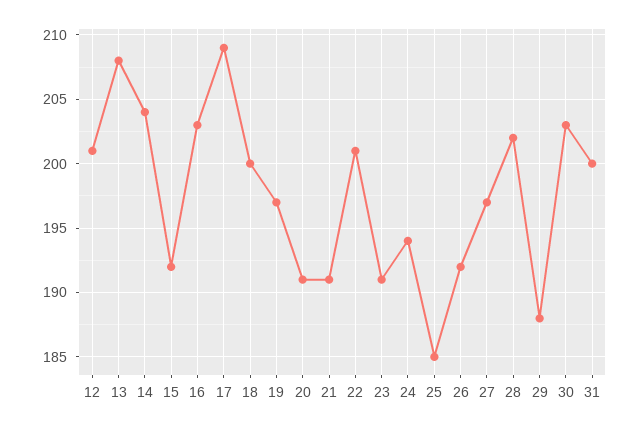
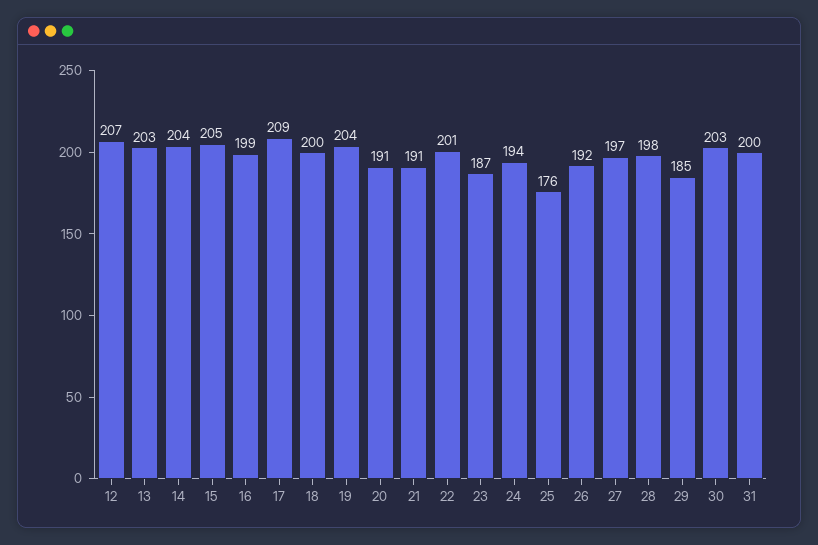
12: 201 -> 207
13: 208 -> 203
15: 192 -> 205
16: 203 -> 199
19: 197 -> 204
23: 191 -> 187
25: 185 -> 176
28: 202 -> 198
29: 188 -> 185

